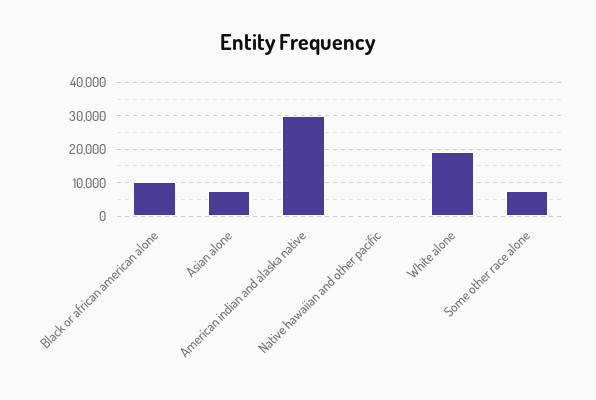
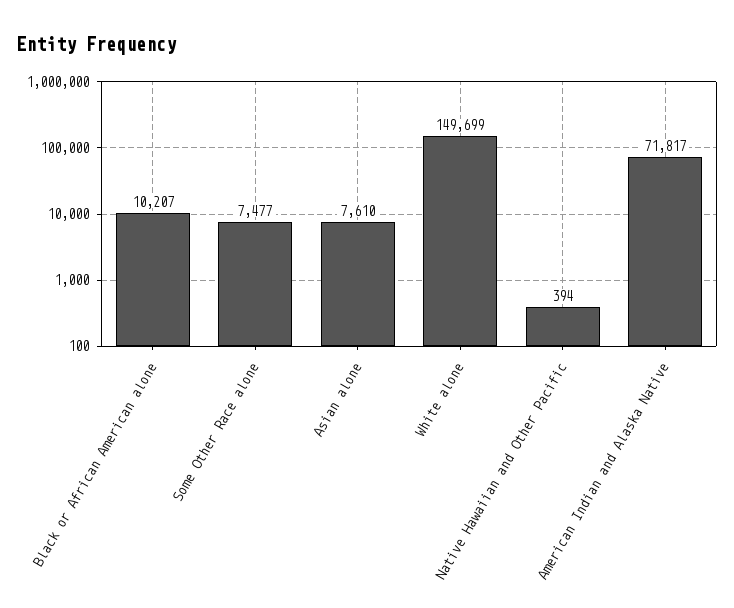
American indian and alaska native: 30000 -> 71817
White alone: 20000 -> 149699

